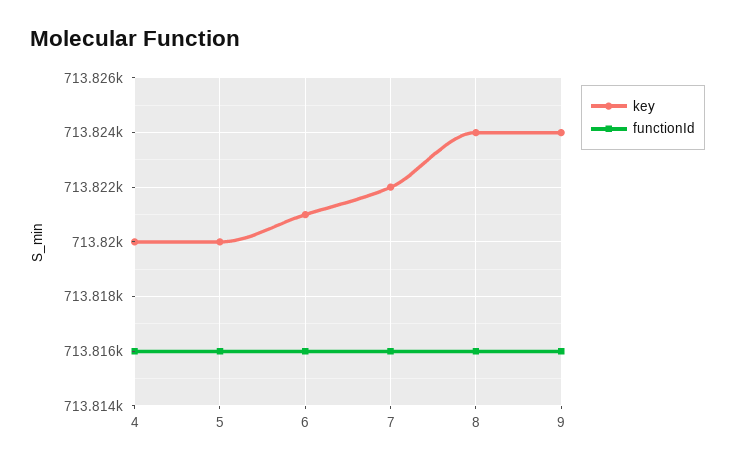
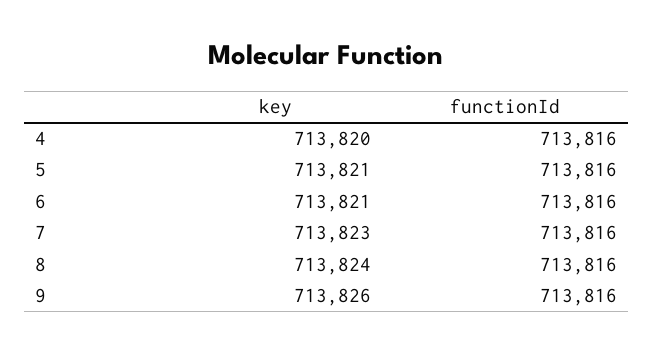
key, 5: 713820 -> 713821
key, 7: 713822 -> 713823
key, 9: 713824 -> 713826

